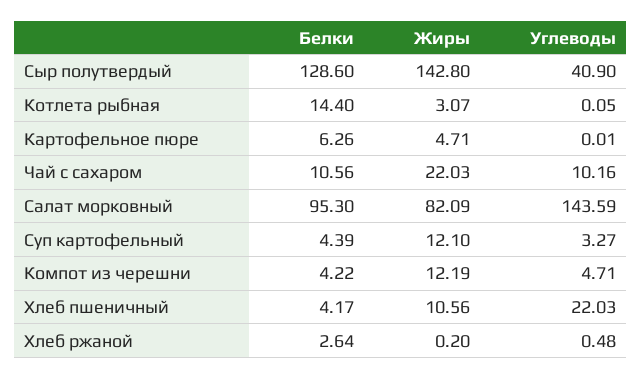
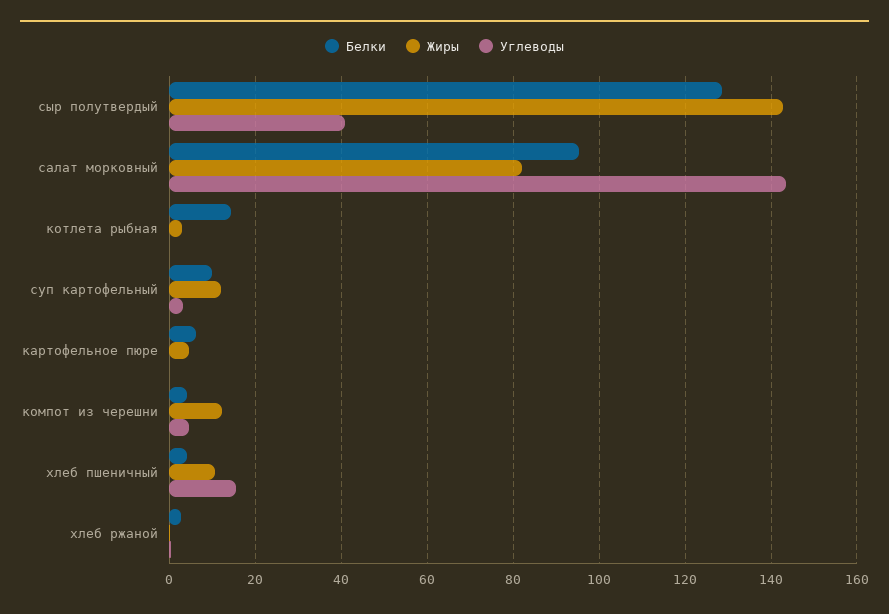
Белки, Чай с сахаром: 10.56 -> none
Жиры, Чай с сахаром: 22.03 -> none
Углеводы, Чай с сахаром: 10.16 -> none
Белки, Суп картофельный: 4.39 -> 10
Углеводы, Хлеб пшеничный: 22.03 -> 16

